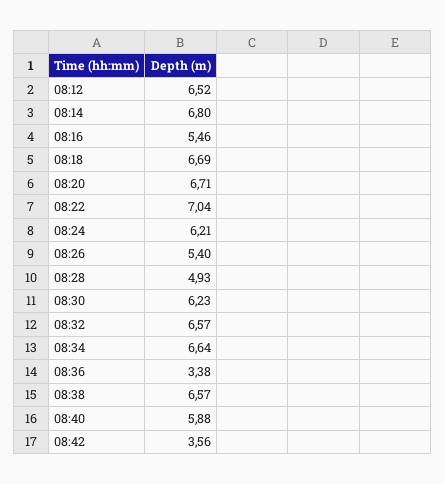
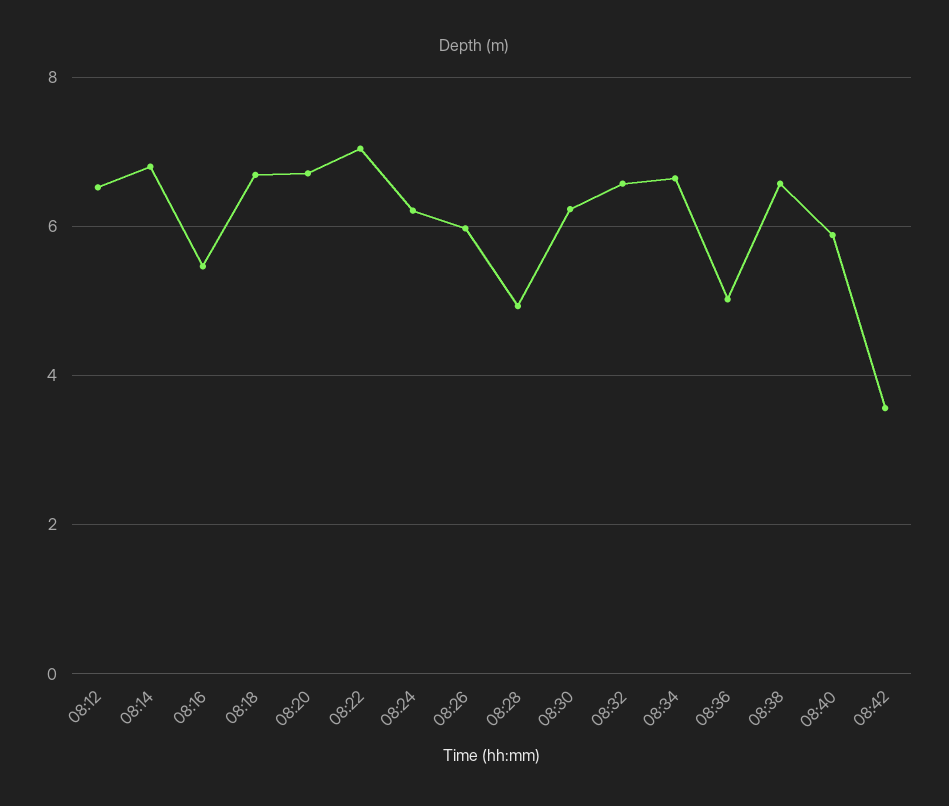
08:26: 5.4 -> 6
08:36: 3.38 -> 5

